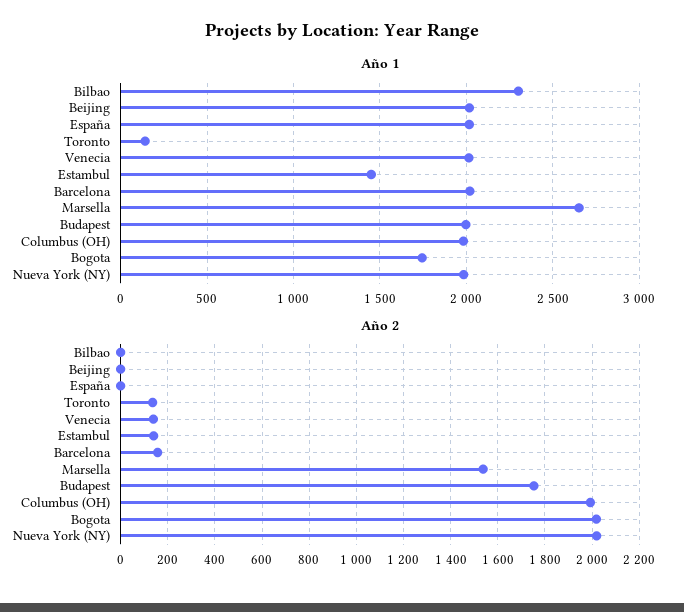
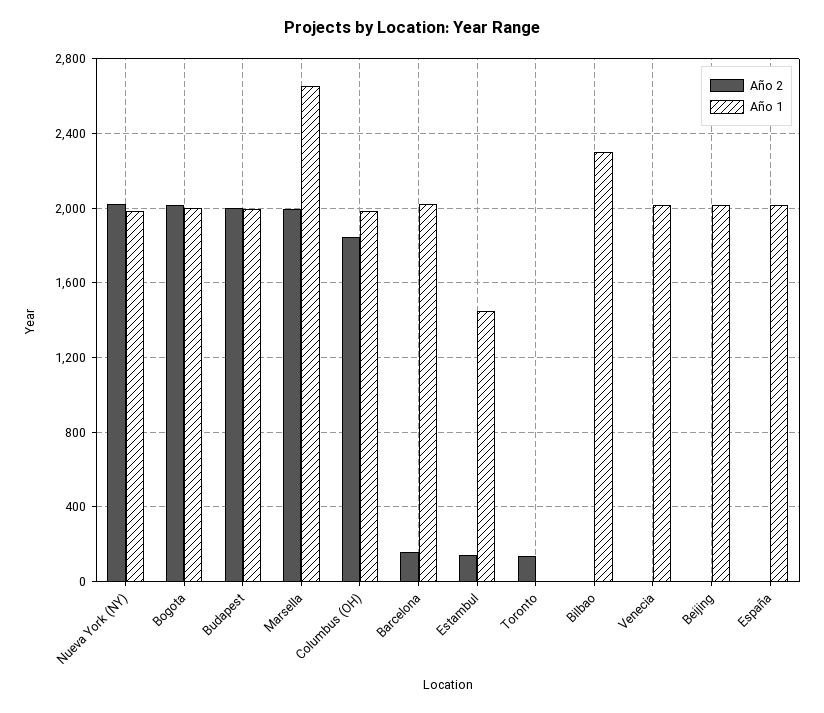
Año 1, Toronto: 150 -> 0
Año 1, Bogota: 1750 -> 2000
Año 2, Venecia: 150 -> 0
Año 2, Marsella: 1550 -> 2000
Año 2, Budapest: 1750 -> 2000
Año 2, Columbus (OH): 2000 -> 1850

